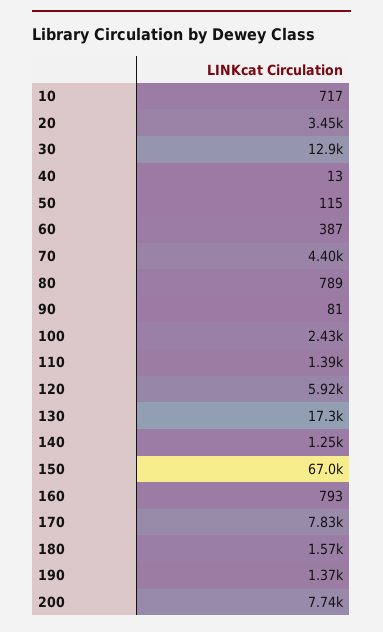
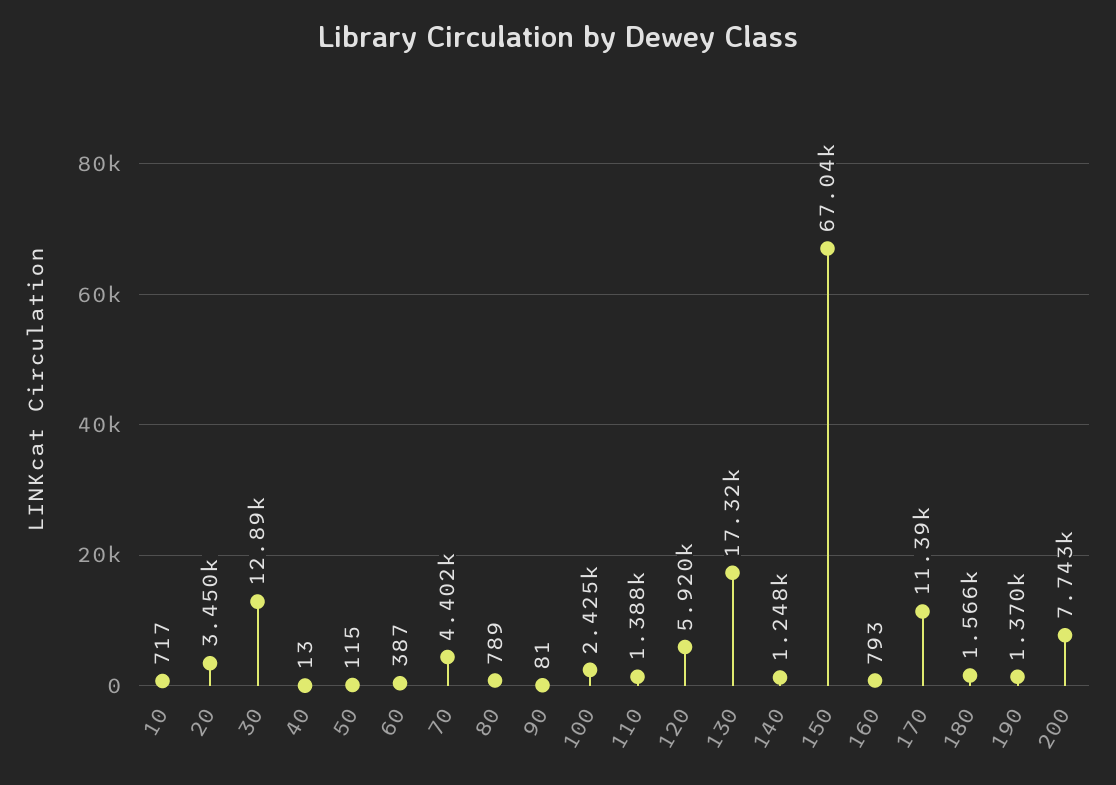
170: 7830 -> 11390

